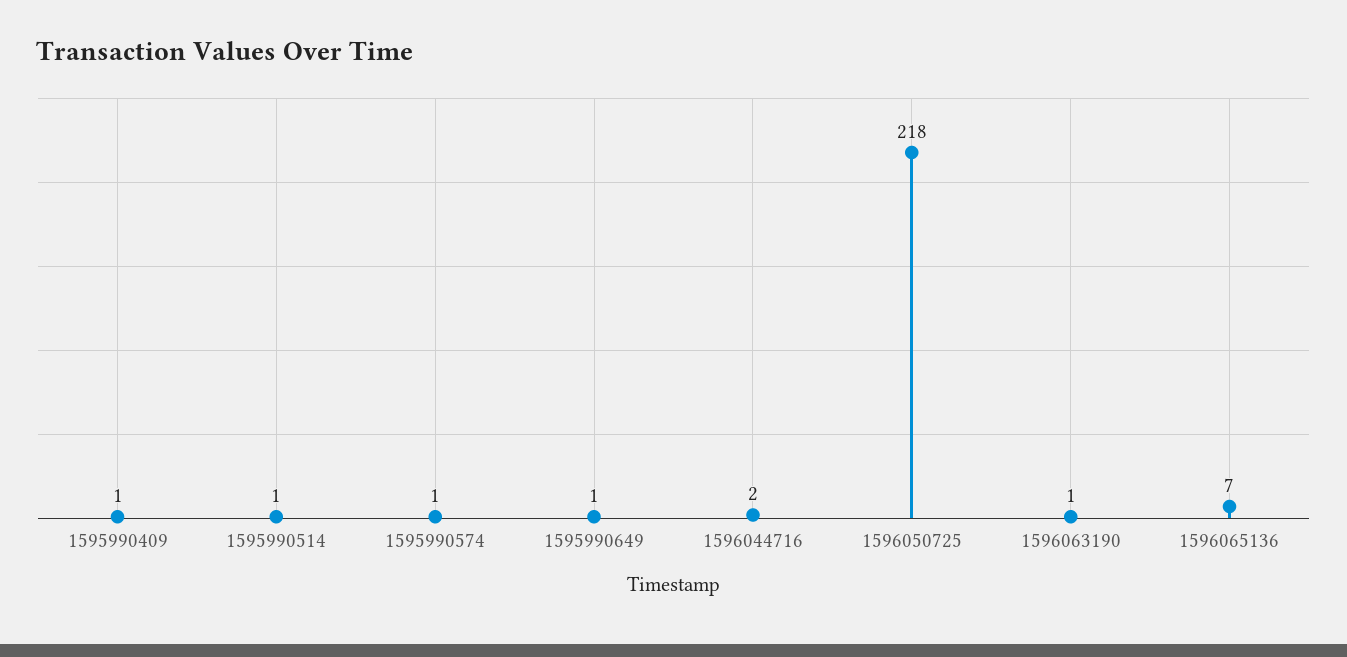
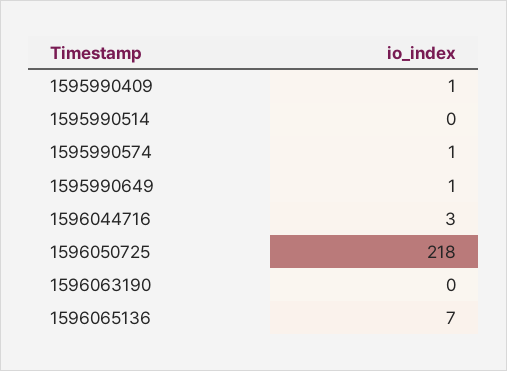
1595990514: 1 -> 0
1596044716: 2 -> 3
1596063190: 1 -> 0

